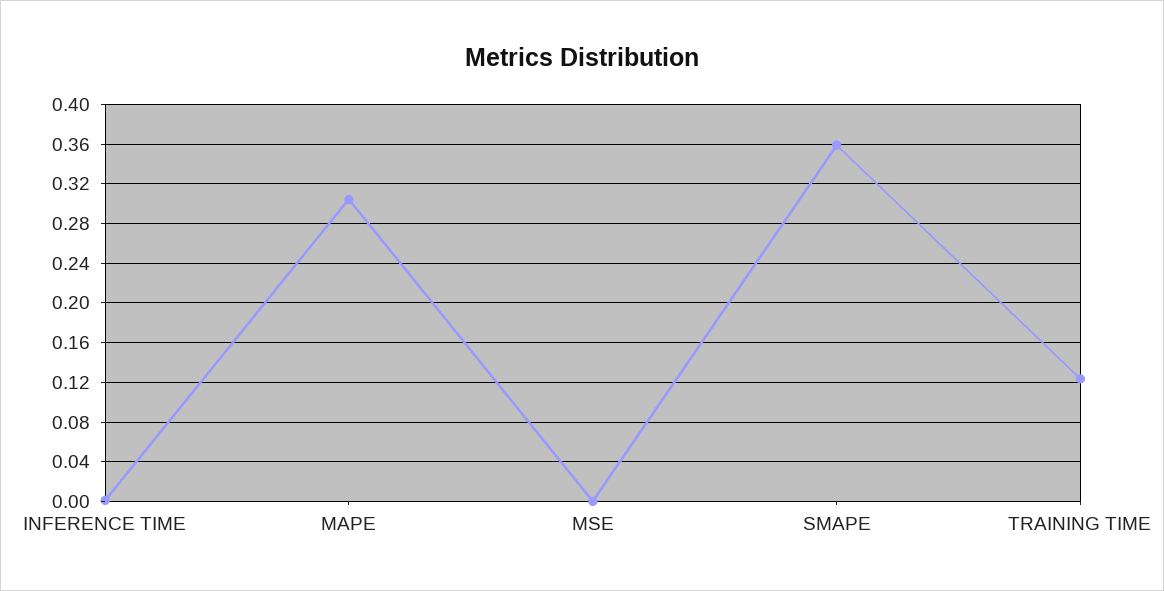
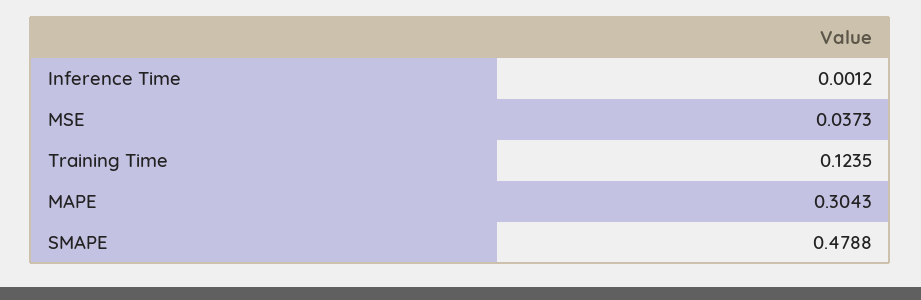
MSE: 0 -> 0.0373
SMAPE: 0.36 -> 0.4788

